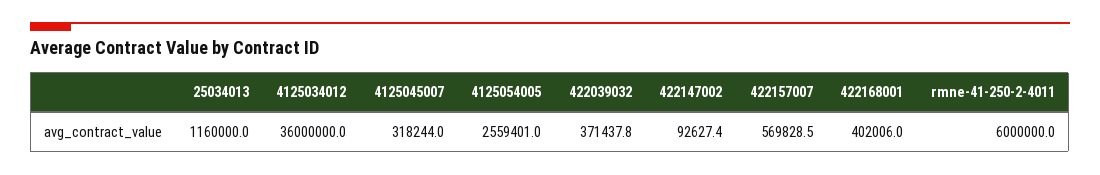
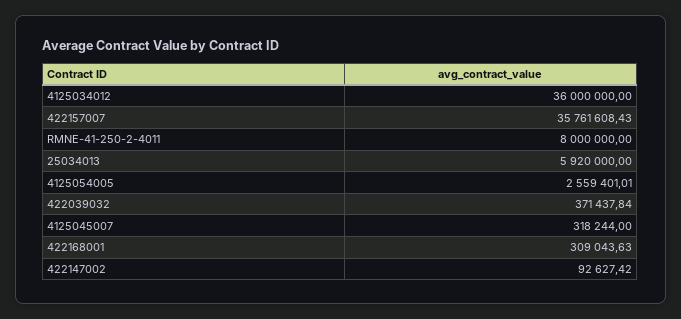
25034013: 1160000 -> 5920000
422157007: 569828.5 -> 35761608.43
422168001: 402006 -> 309043.63
rmne-41-250-2-4011: 6000000 -> 8000000

